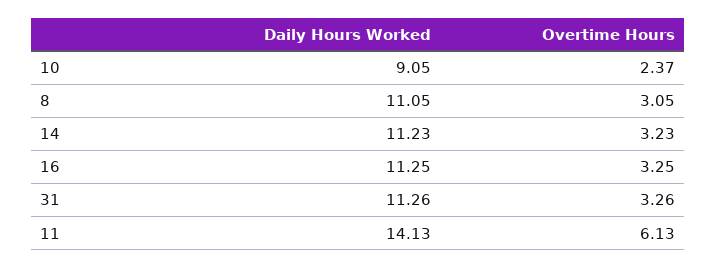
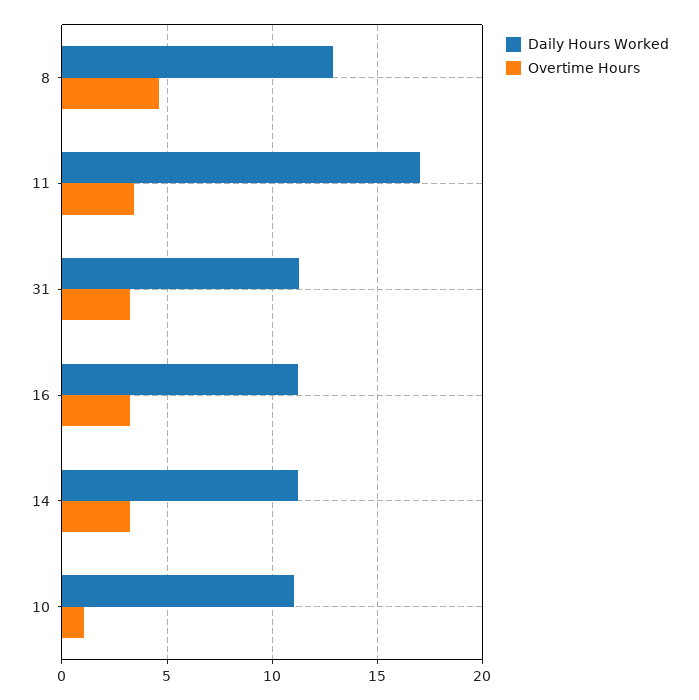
Daily Hours Worked, 10: 9.05 -> 11
Overtime Hours, 10: 2.37 -> 1
Daily Hours Worked, 8: 11.05 -> 13
Overtime Hours, 8: 3.05 -> 4.5
Daily Hours Worked, 11: 14.13 -> 17
Overtime Hours, 11: 6.13 -> 3.5

